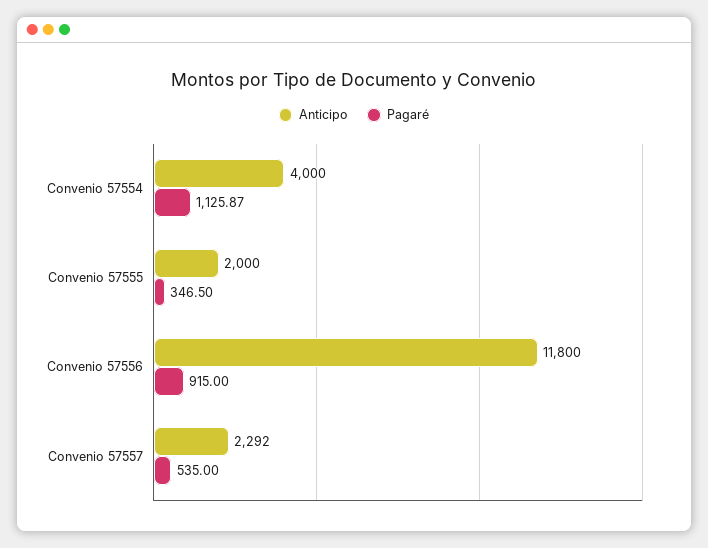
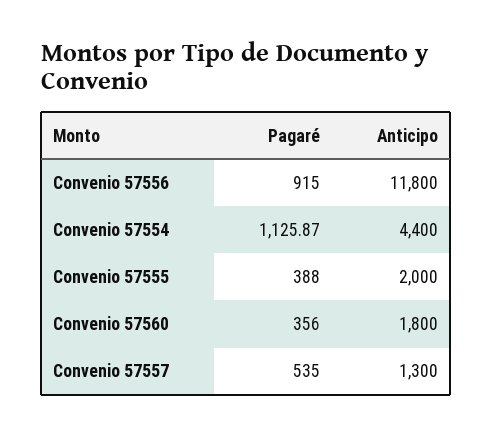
Anticipo, Convenio 57554: 4000 -> 4400
Pagaré, Convenio 57555: 346.5 -> 388
Anticipo, Convenio 57557: 2292 -> 1300
Pagaré, Convenio 57560: none -> 356
Anticipo, Convenio 57560: none -> 1800

